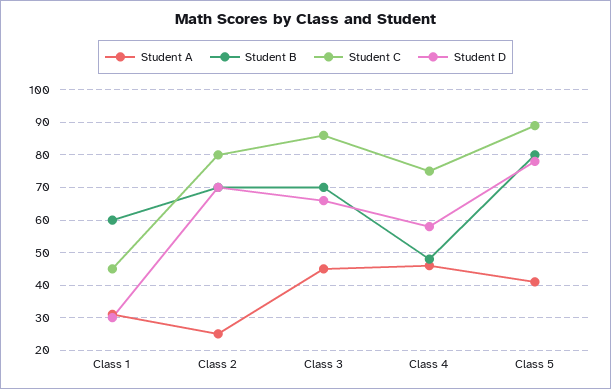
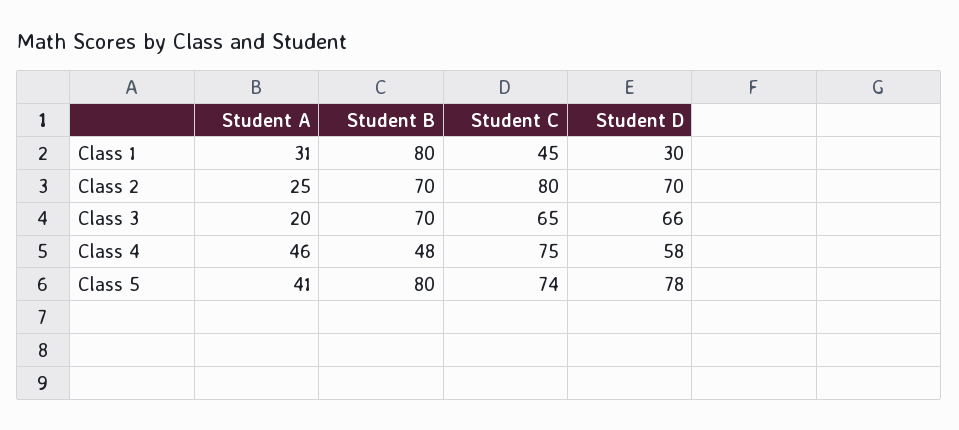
Student B, Class 1: 60 -> 80
Student A, Class 3: 45 -> 20
Student C, Class 3: 85 -> 65
Student C, Class 5: 90 -> 74

